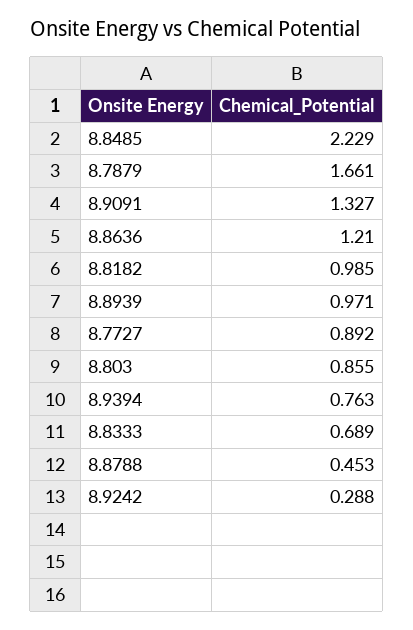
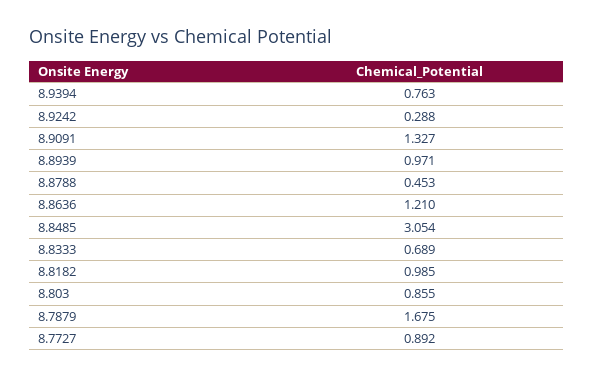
8.8485: 2.229 -> 3.054
8.7879: 1.661 -> 1.675

